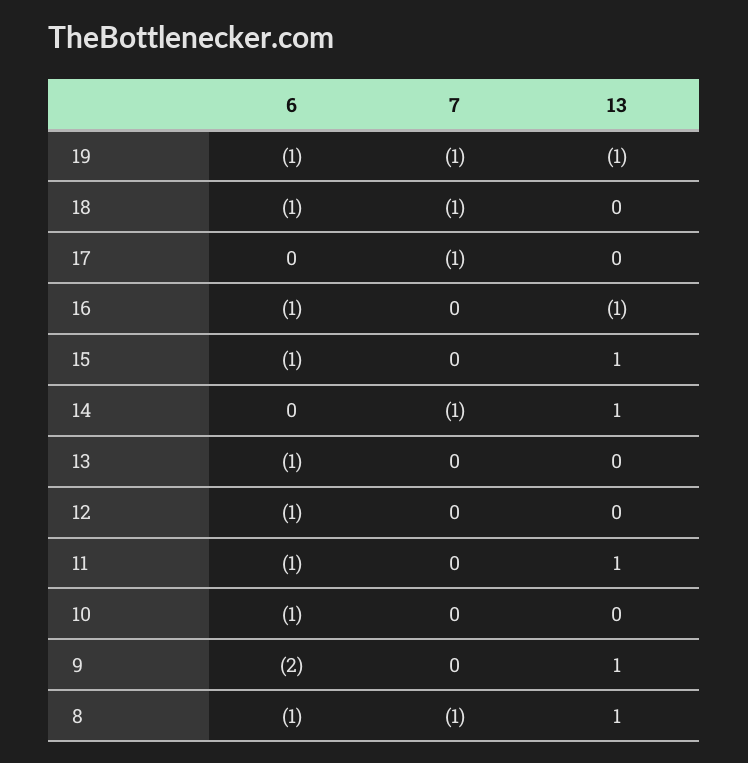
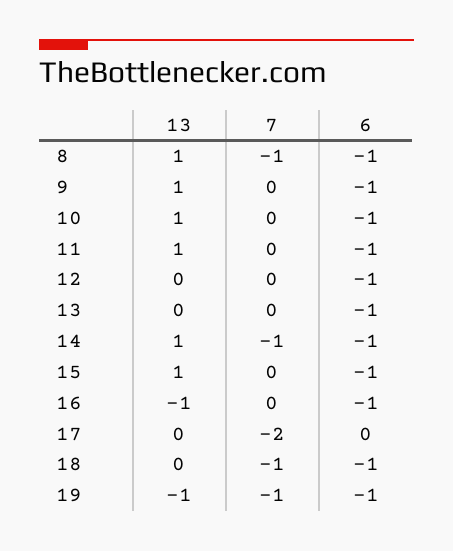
7, 17: -1 -> -2
6, 14: 0 -> -1
13, 10: 0 -> 1
6, 9: -2 -> -1

